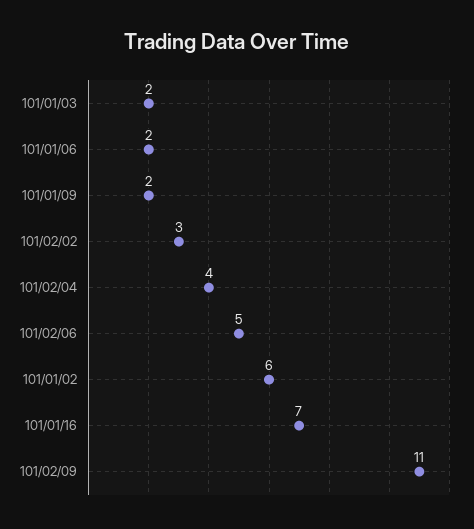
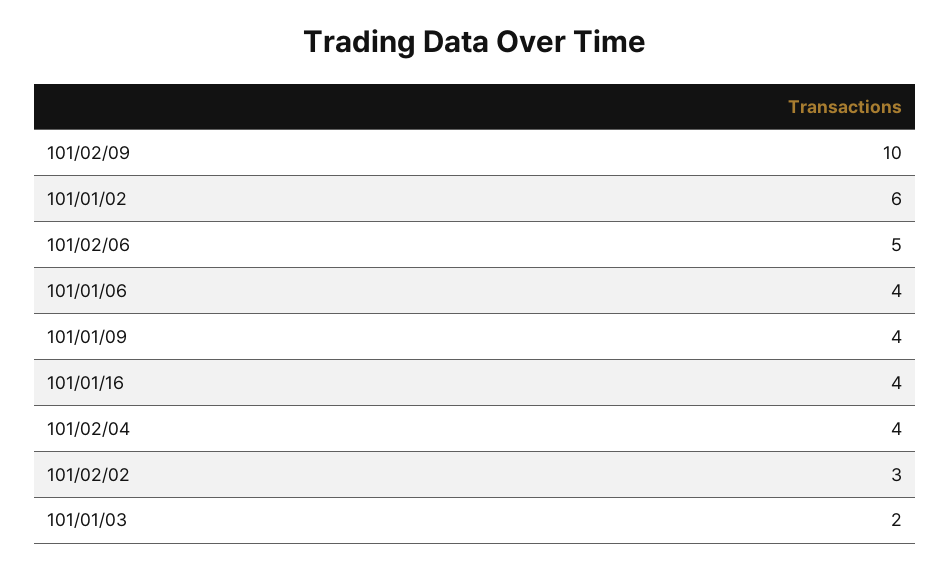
101/01/06: 2 -> 4
101/01/09: 2 -> 4
101/01/16: 7 -> 4
101/02/09: 11 -> 10

